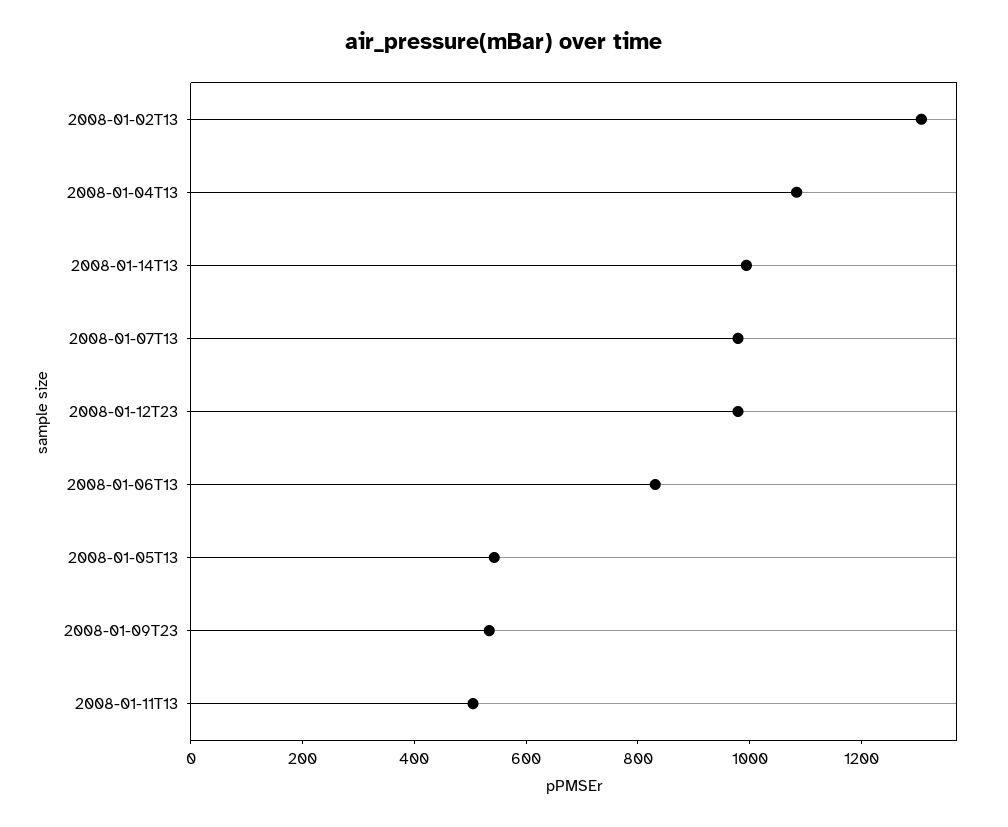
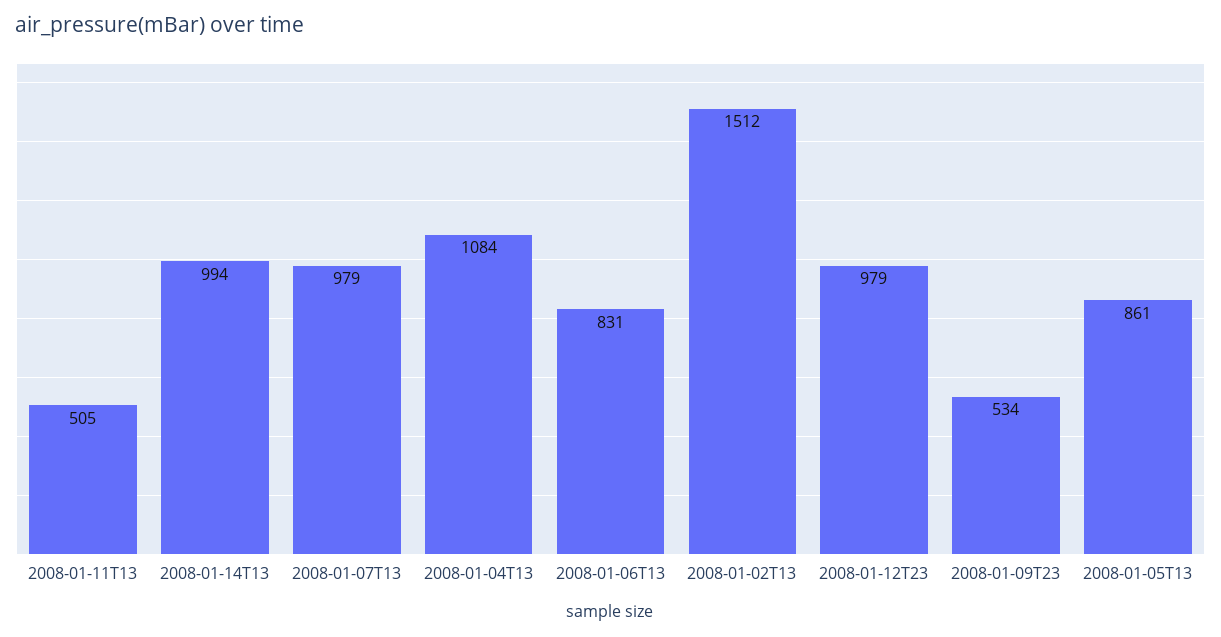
2008-01-02T13: 1300 -> 1512
2008-01-05T13: 550 -> 861

